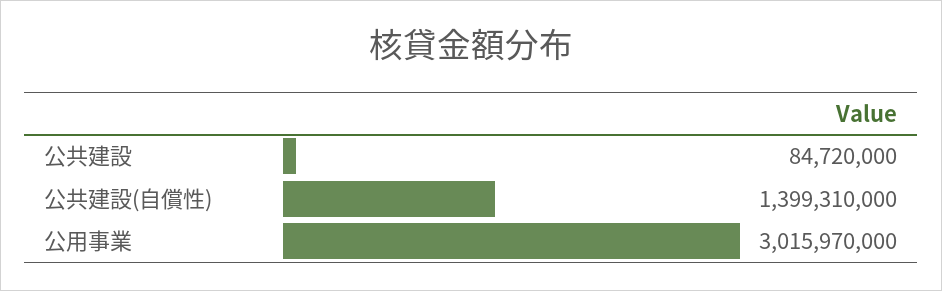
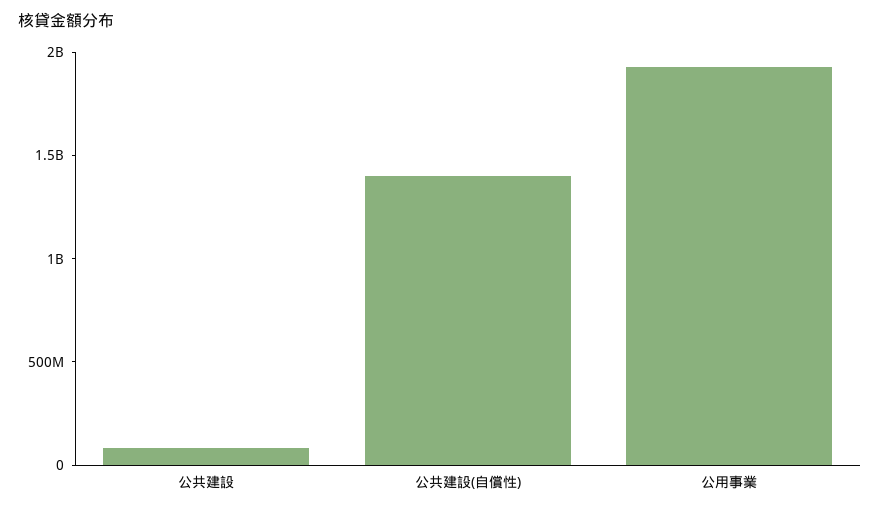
公用事業: 3015970000 -> 1900000000

